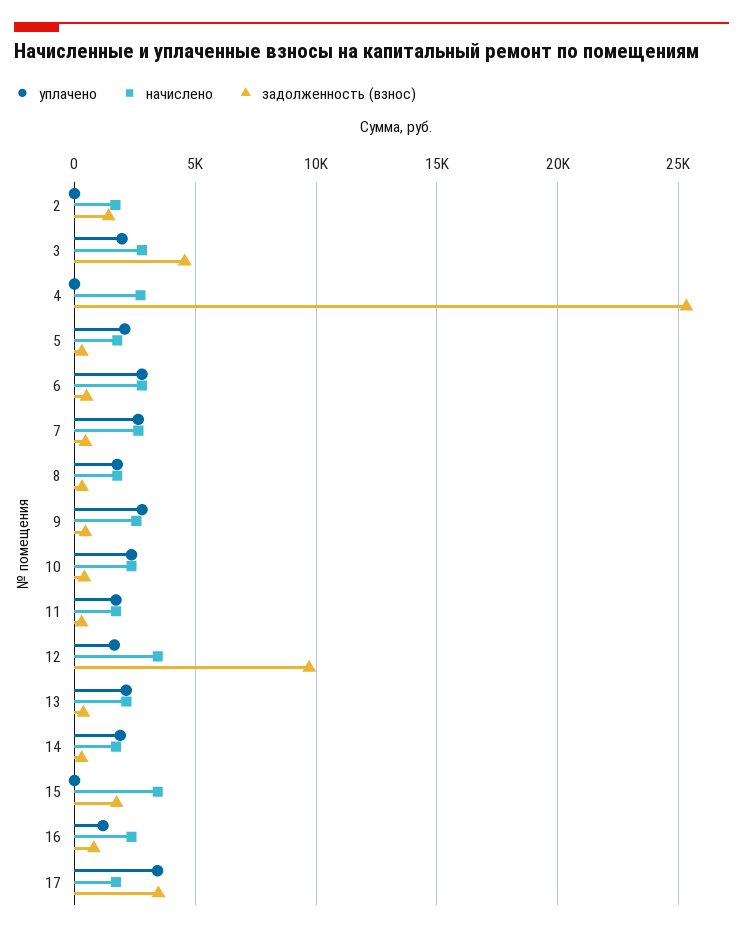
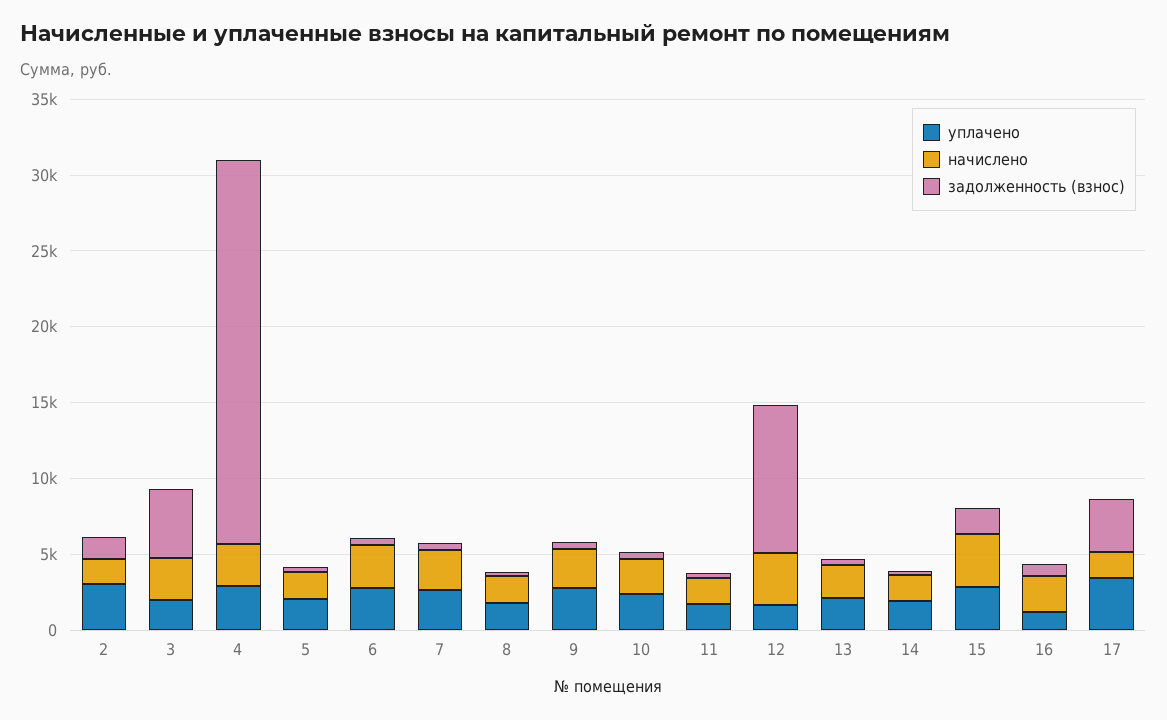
уплачено, 2: 0 -> 3000
уплачено, 4: 0 -> 3000
уплачено, 15: 0 -> 3000

